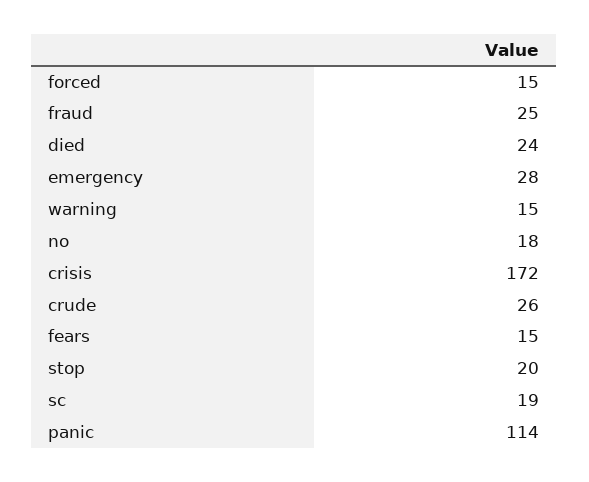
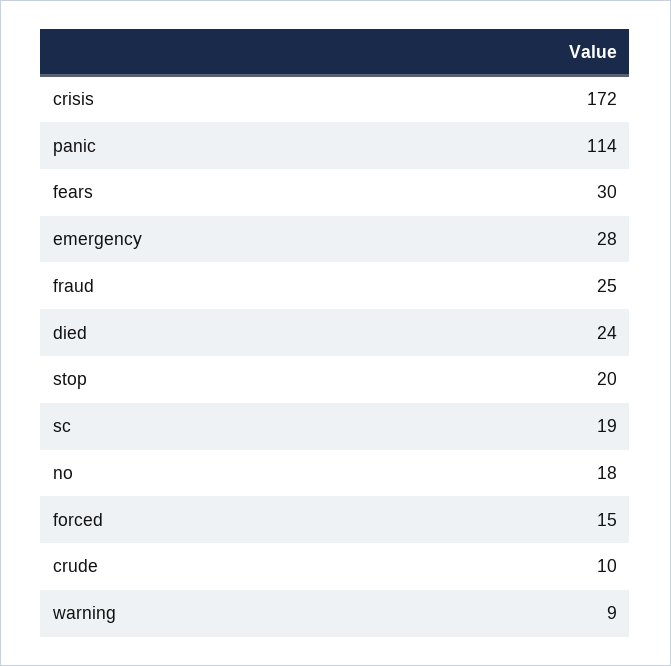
warning: 15 -> 9
crude: 26 -> 10
fears: 15 -> 30

